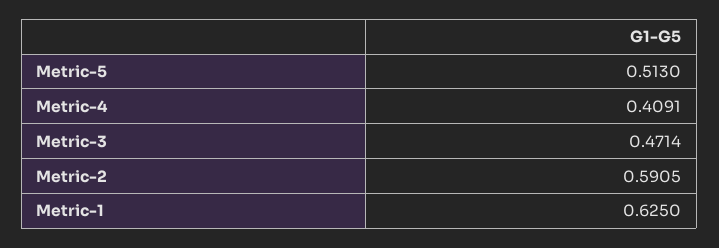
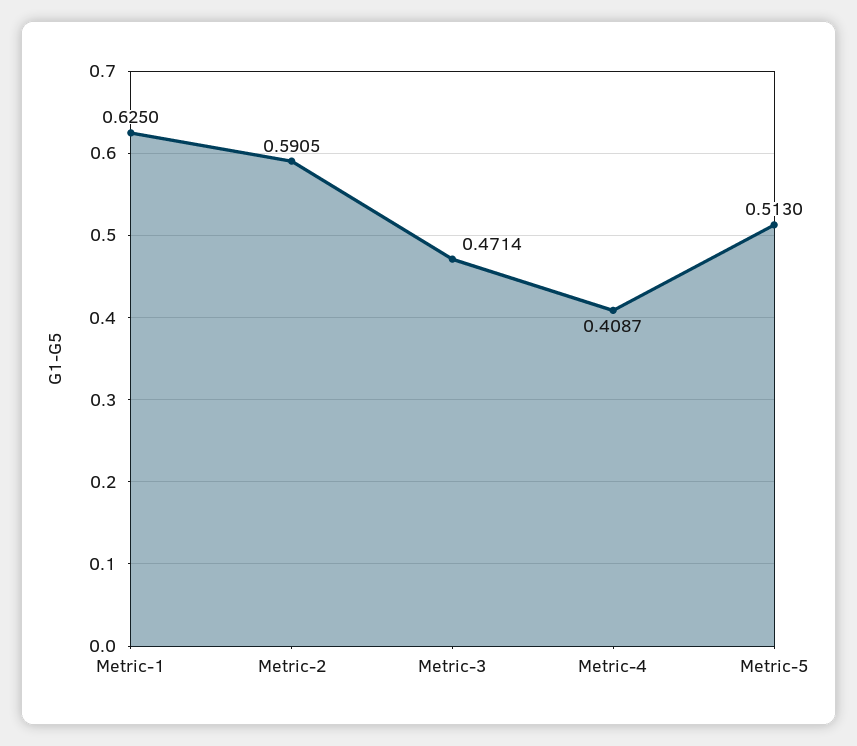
Metric-4: 0.4091 -> 0.4087

